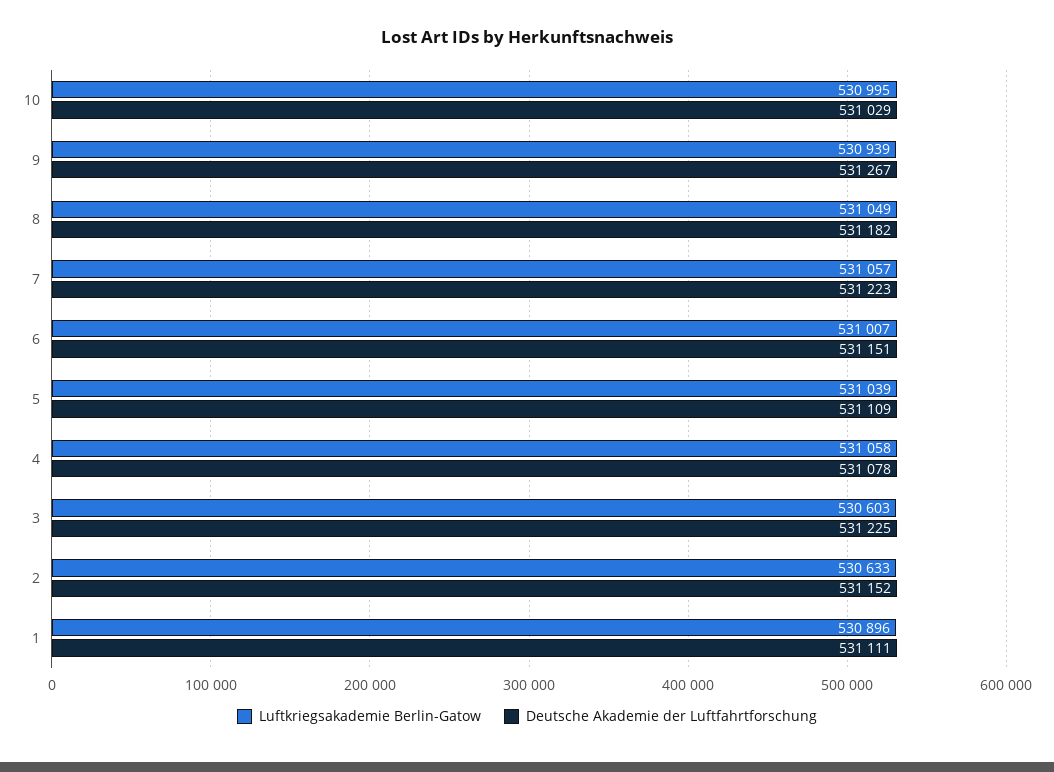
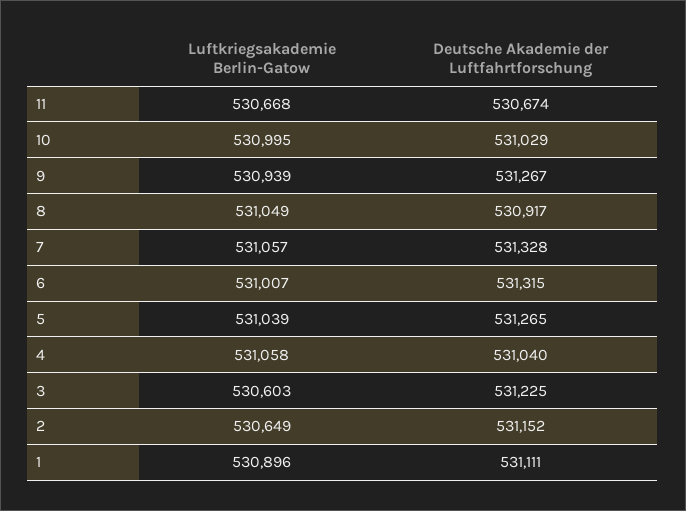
Deutsche Akademie der Luftfahrtforschung, 8: 531182 -> 530917
Deutsche Akademie der Luftfahrtforschung, 7: 531223 -> 531328
Deutsche Akademie der Luftfahrtforschung, 6: 531151 -> 531315
Deutsche Akademie der Luftfahrtforschung, 5: 531109 -> 531265
Deutsche Akademie der Luftfahrtforschung, 4: 531078 -> 531040
Luftkriegsakademie Berlin-Gatow, 2: 530633 -> 530649
Luftkriegsakademie Berlin-Gatow, 11: none -> 530668
Deutsche Akademie der Luftfahrtforschung, 11: none -> 530674

